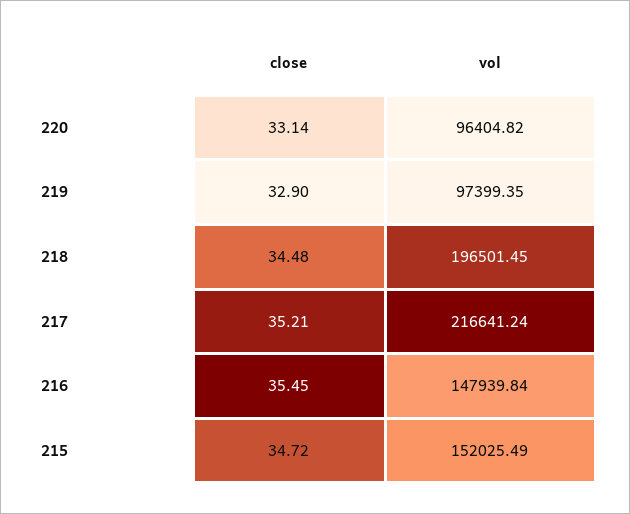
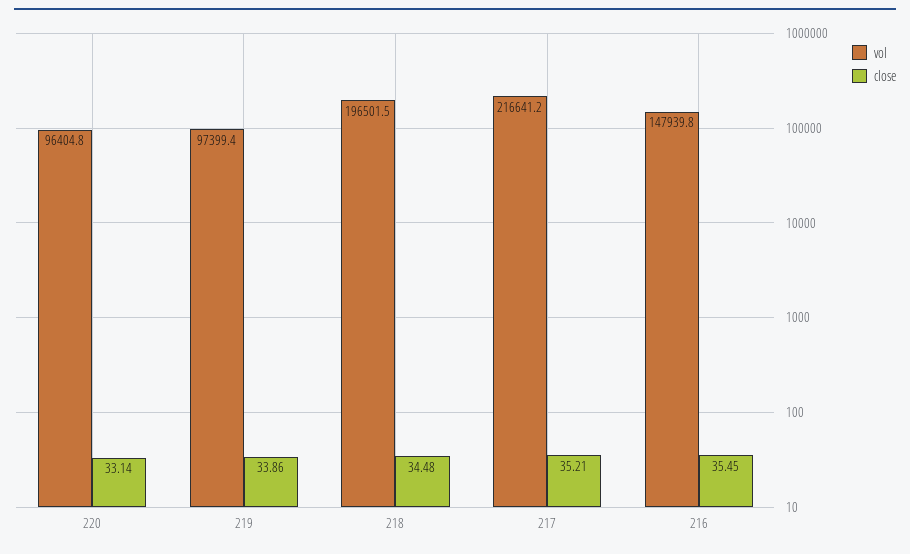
close, 219: 32.9 -> 33.86
close, 215: 34.72 -> none
vol, 215: 152025.49 -> none

